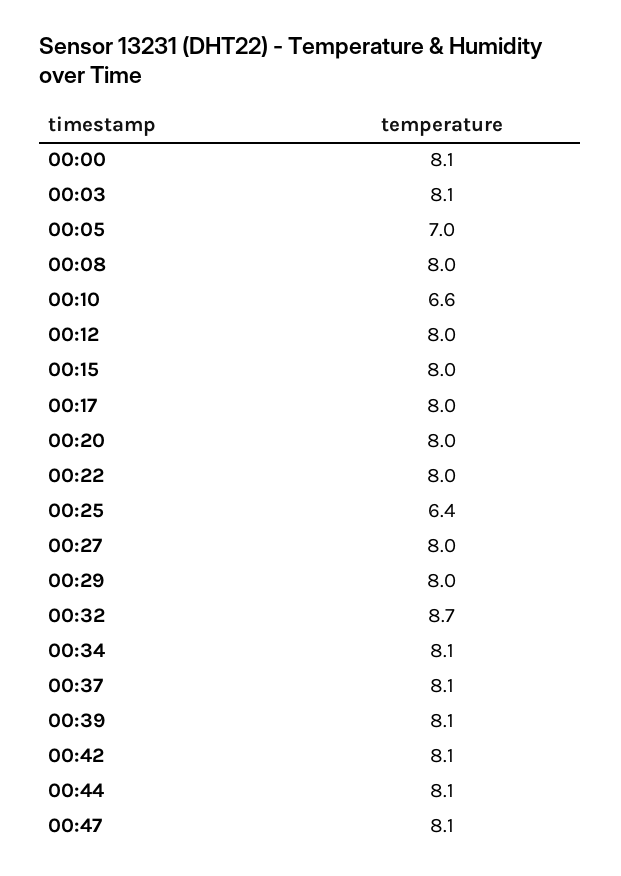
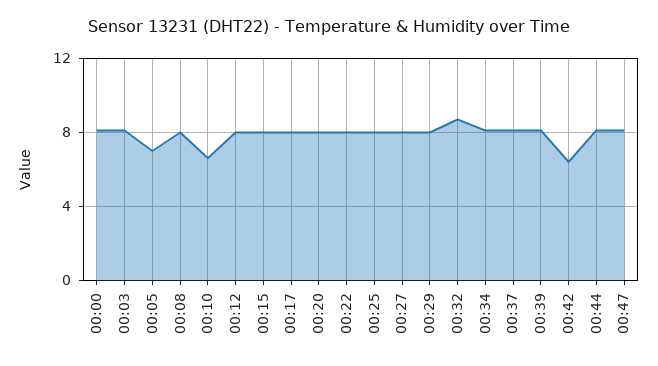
00:25: 6.4 -> 8
00:42: 8.1 -> 6.5

